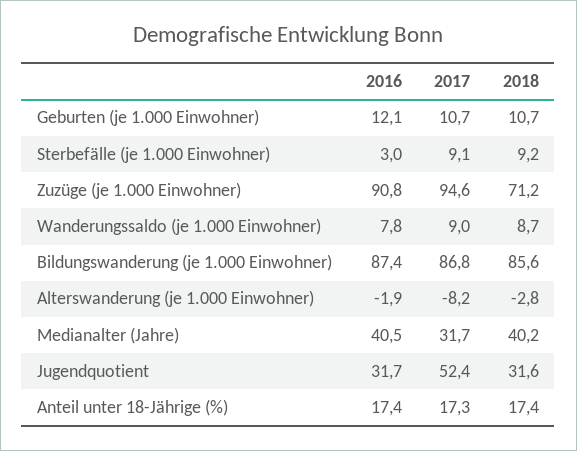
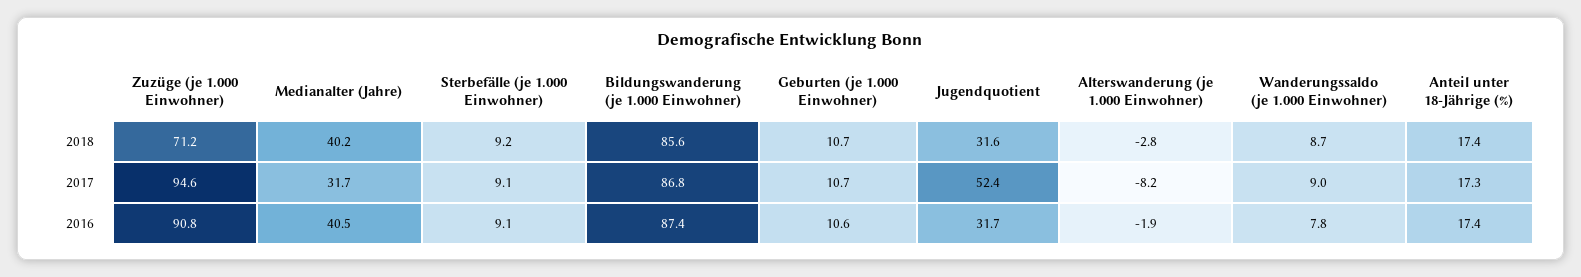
2016, Geburten (je 1.000 Einwohner): 12.1 -> 10.6
2016, Sterbefälle (je 1.000 Einwohner): 3 -> 9.1

